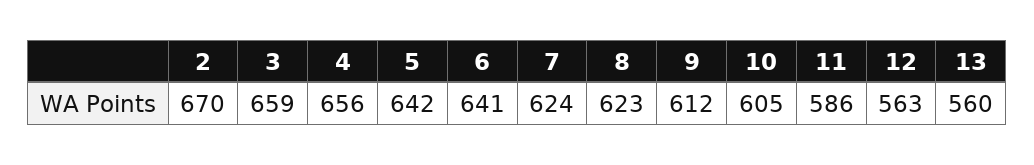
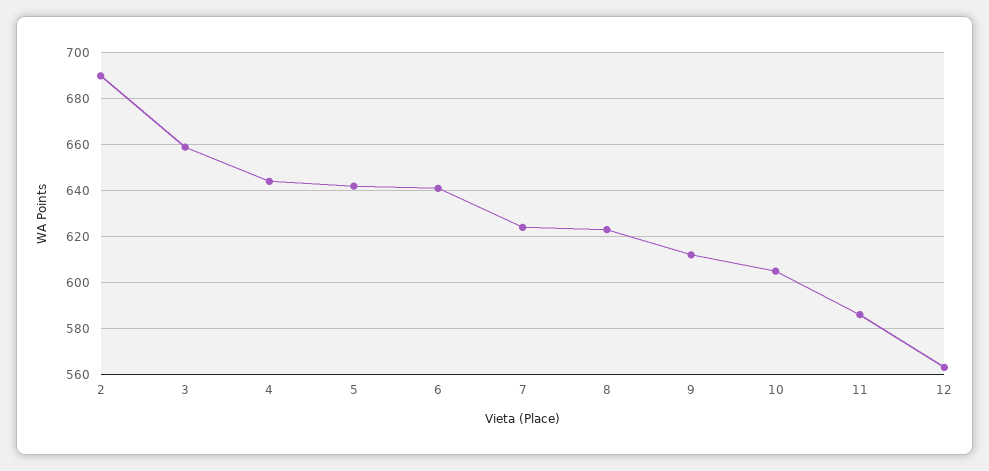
2: 670 -> 690
4: 656 -> 645
13: 560 -> none

